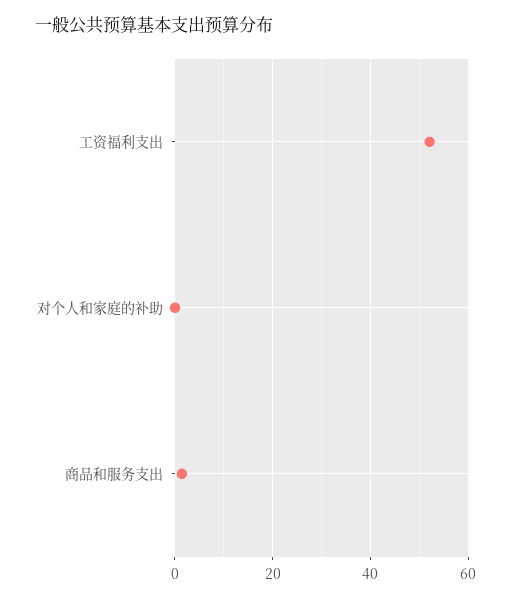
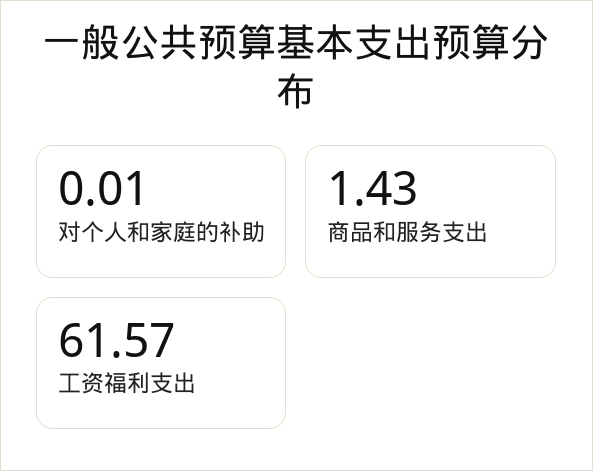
工资福利支出: 52 -> 61.57

